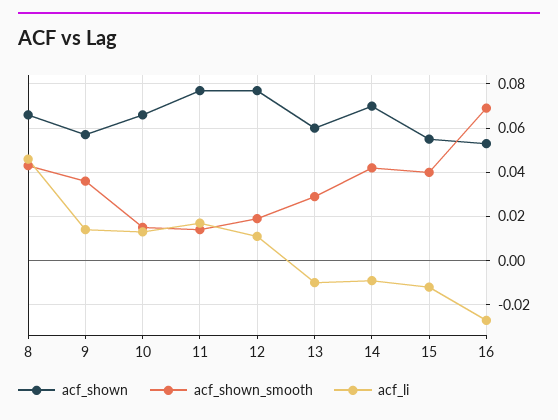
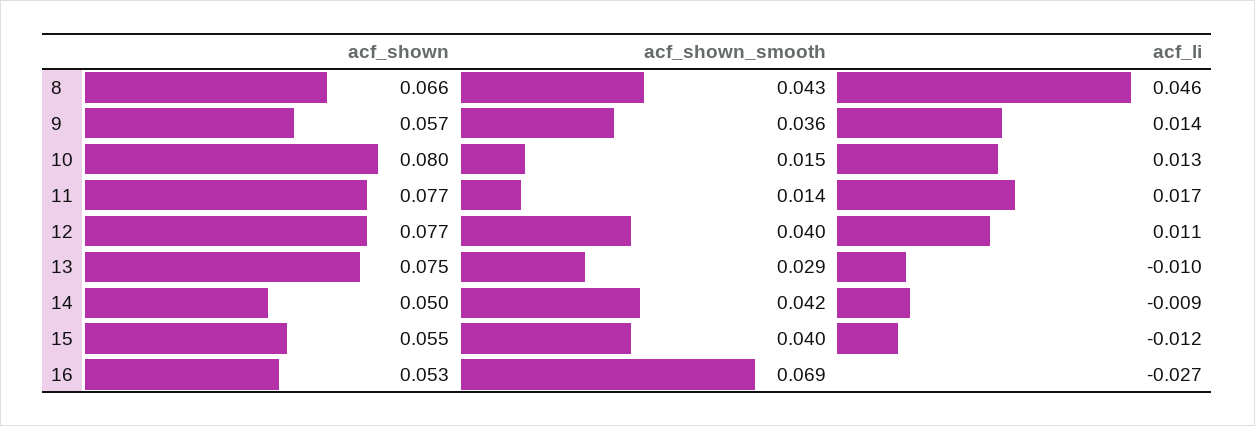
acf_shown, 10: 0.065 -> 0.08
acf_shown_smooth, 12: 0.02 -> 0.04
acf_shown, 13: 0.06 -> 0.075
acf_shown, 14: 0.07 -> 0.05

